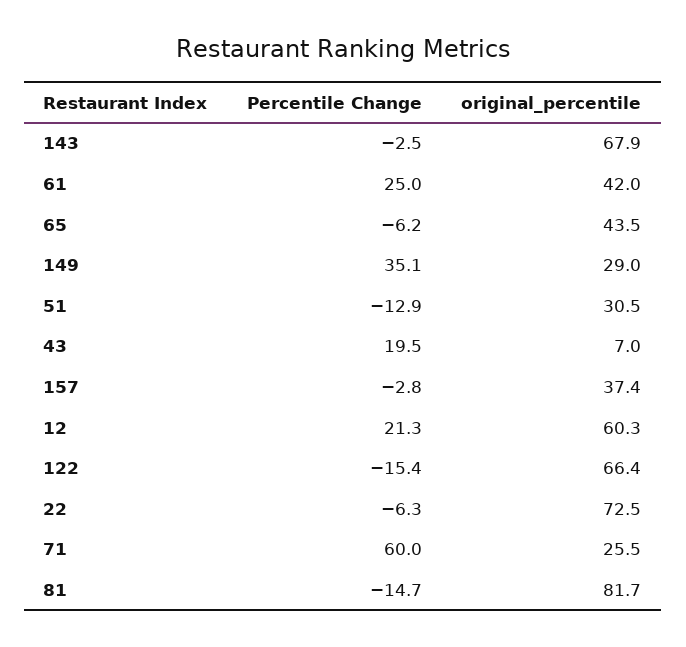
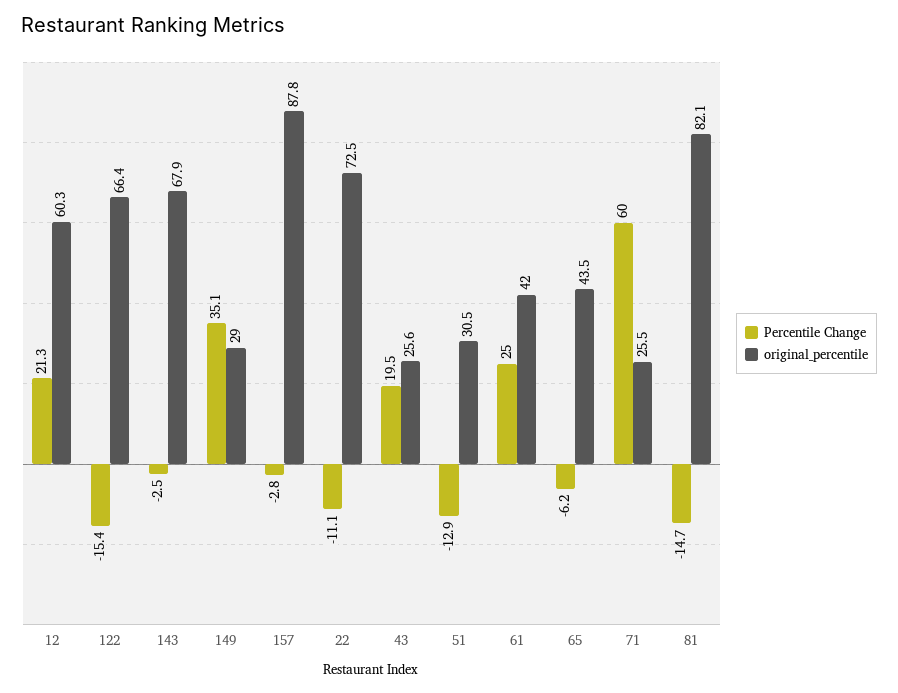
original_percentile, 43: 7 -> 25.6
original_percentile, 157: 37.4 -> 87.8
Percentile Change, 22: -6.3 -> -11.1
original_percentile, 81: 81.7 -> 82.1

